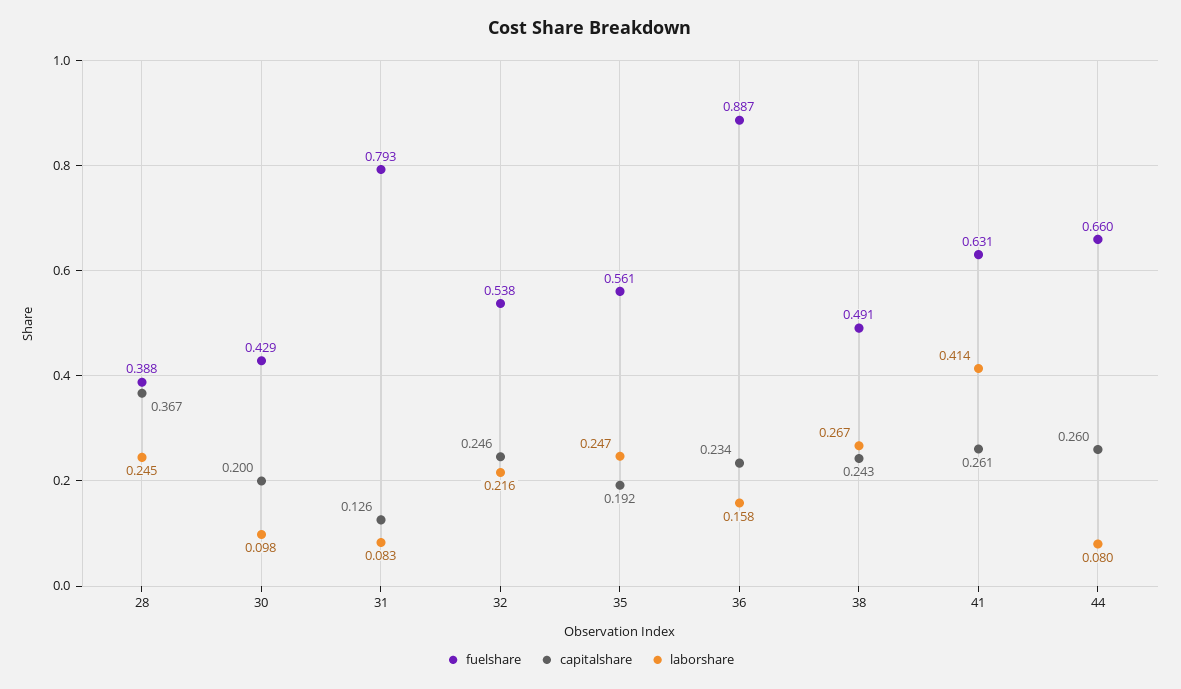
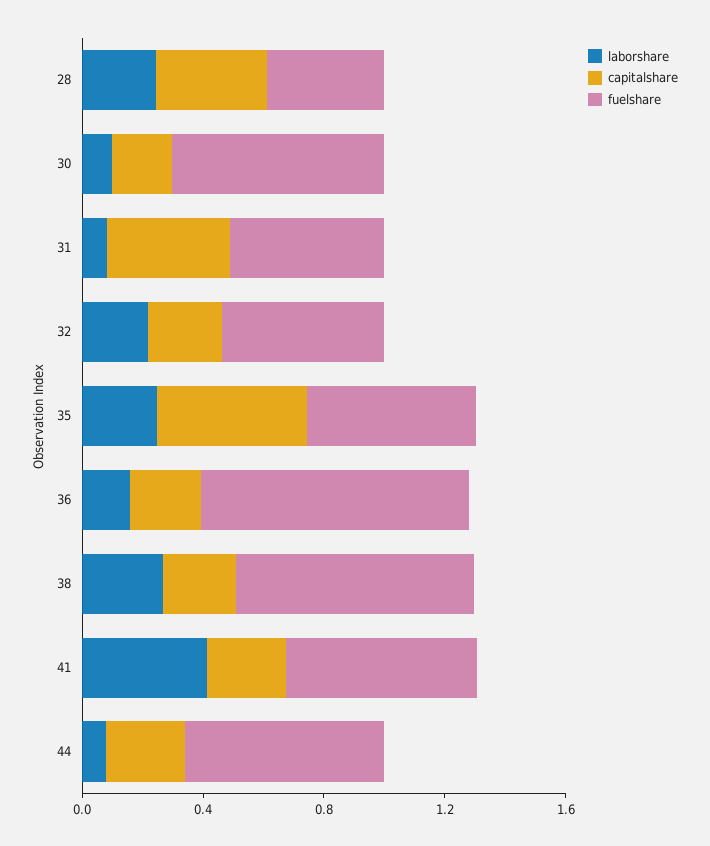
fuelshare, 30: 0.429 -> 0.7
fuelshare, 31: 0.793 -> 0.5
capitalshare, 31: 0.126 -> 0.4
capitalshare, 35: 0.192 -> 0.5
fuelshare, 38: 0.491 -> 0.8

